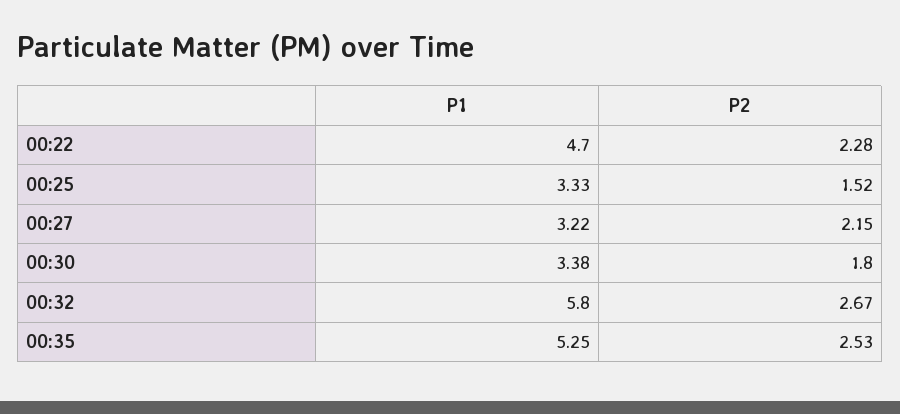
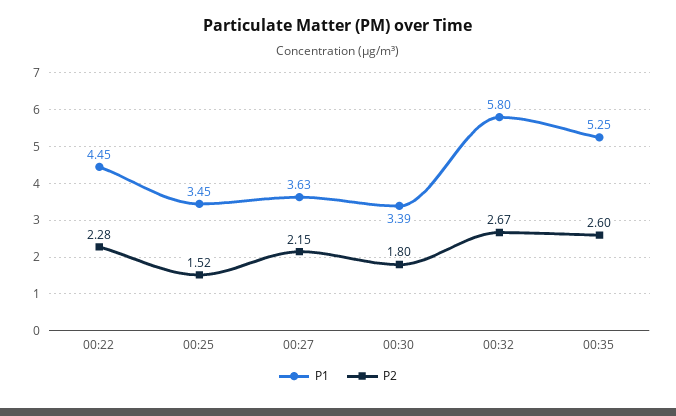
P1, 00:22: 4.7 -> 4.45
P1, 00:25: 3.33 -> 3.45
P1, 00:27: 3.22 -> 3.63
P1, 00:30: 3.38 -> 3.39
P2, 00:35: 2.53 -> 2.6

